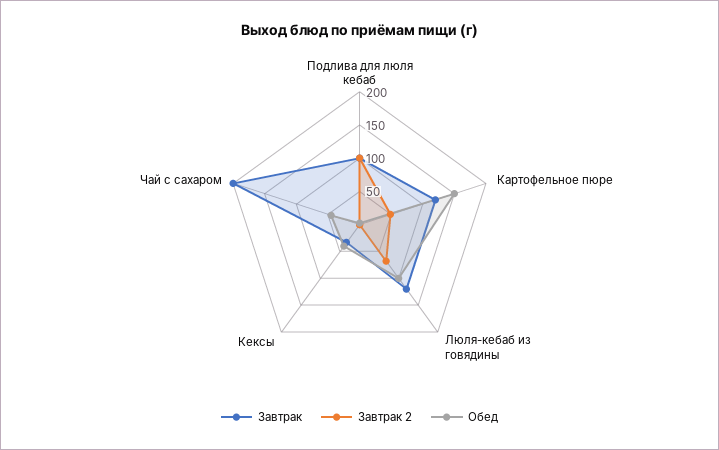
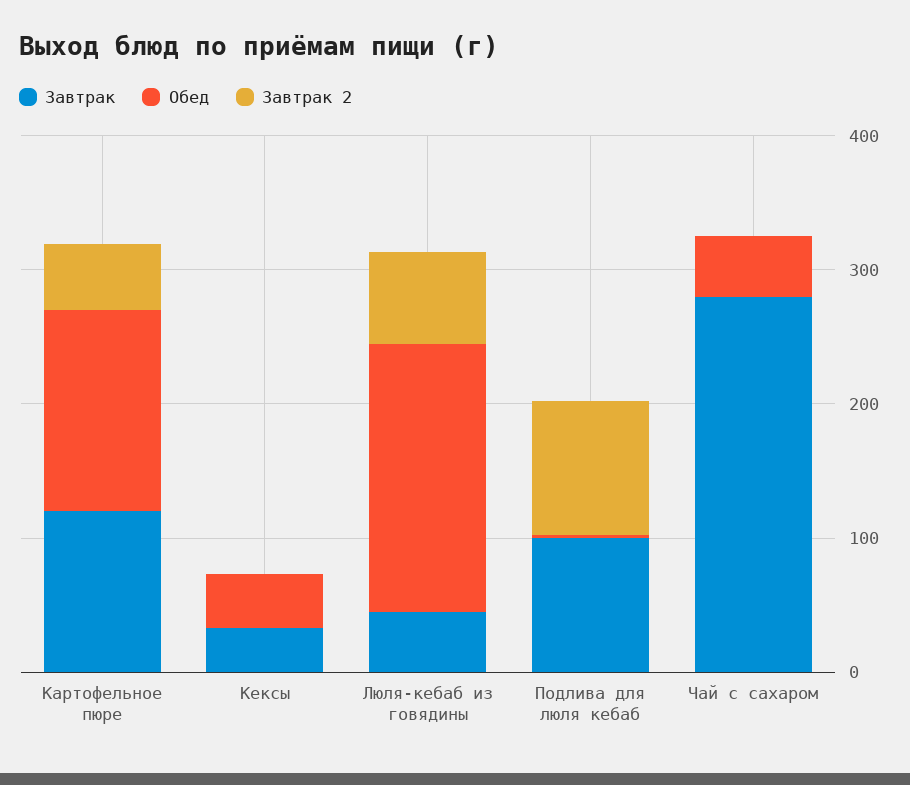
Завтрак, Люля-кебаб из говядины: 125 -> 40
Обед, Люля-кебаб из говядины: 100 -> 200
Завтрак, Чай с сахаром: 200 -> 280

